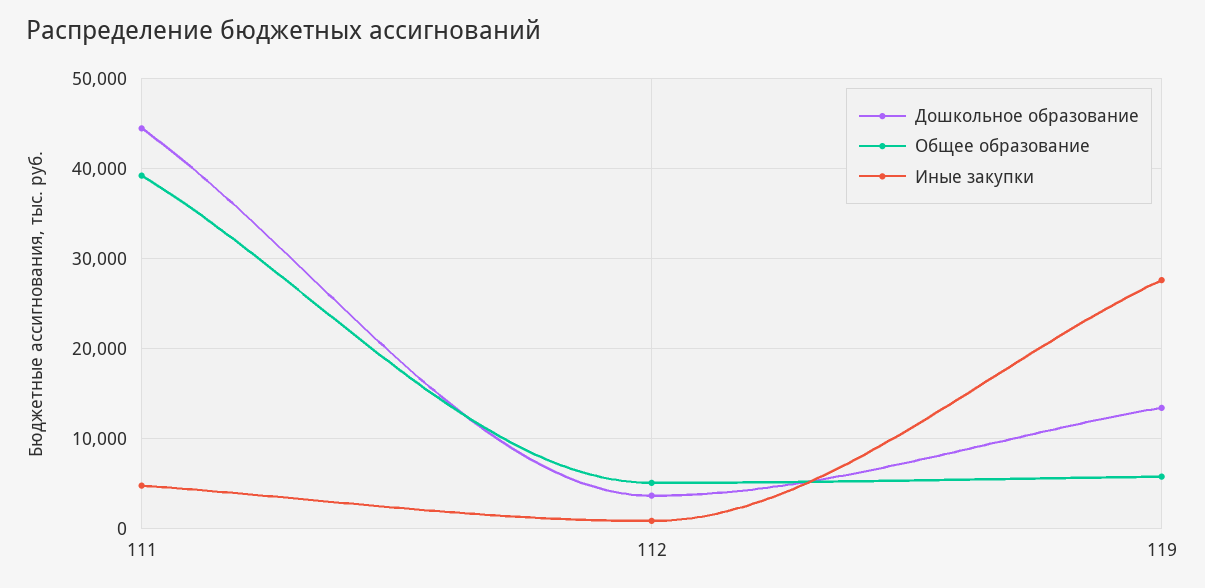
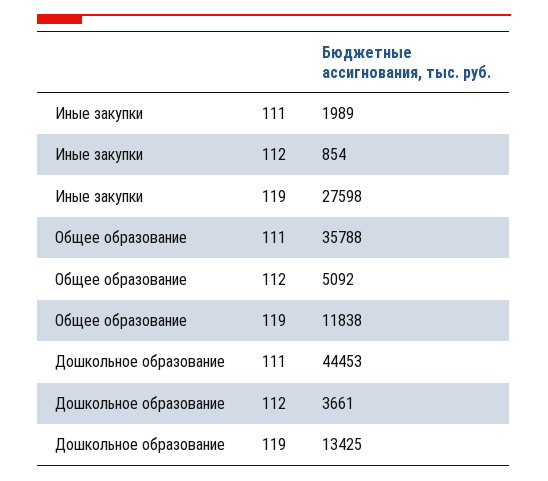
Общее образование, 111: 39000 -> 35788
Иные закупки, 111: 5000 -> 1989
Общее образование, 119: 6000 -> 11838

